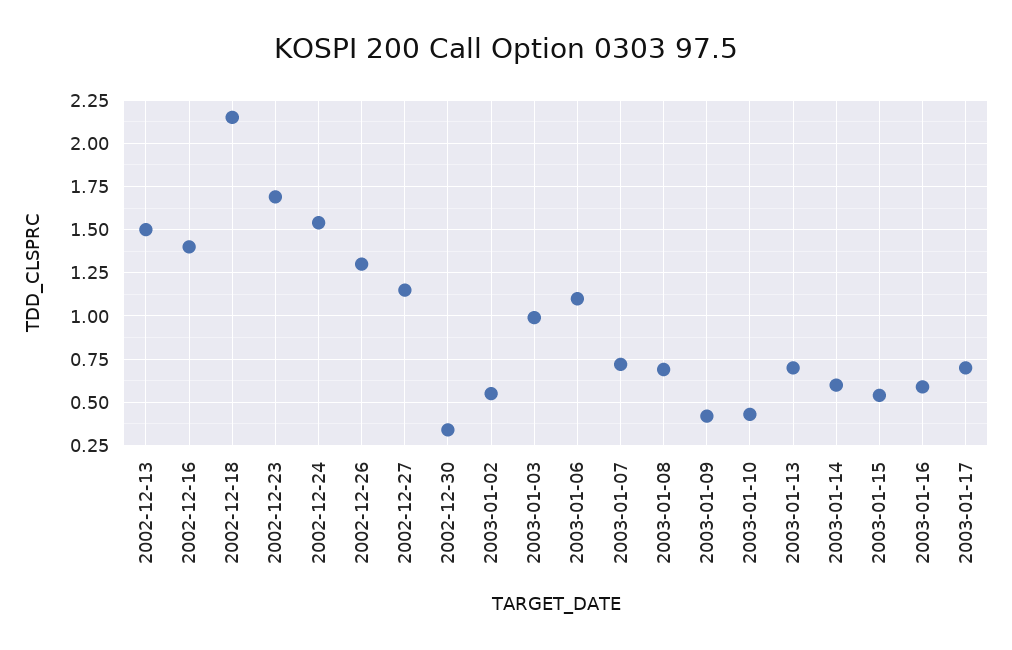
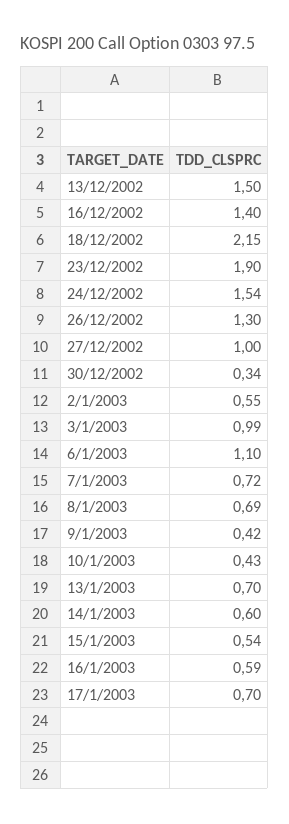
2002-12-23: 1.7 -> 1.9
2002-12-27: 1.15 -> 1

